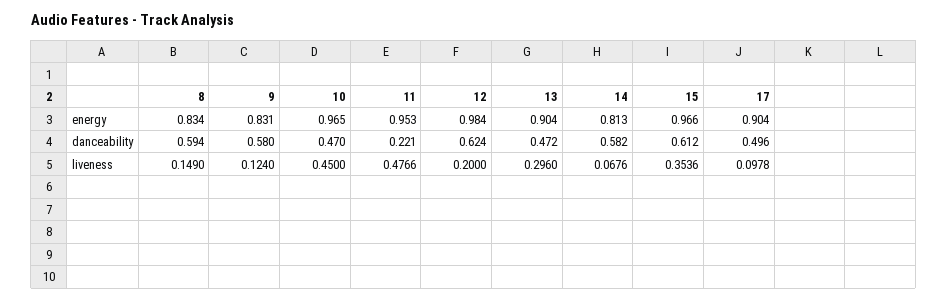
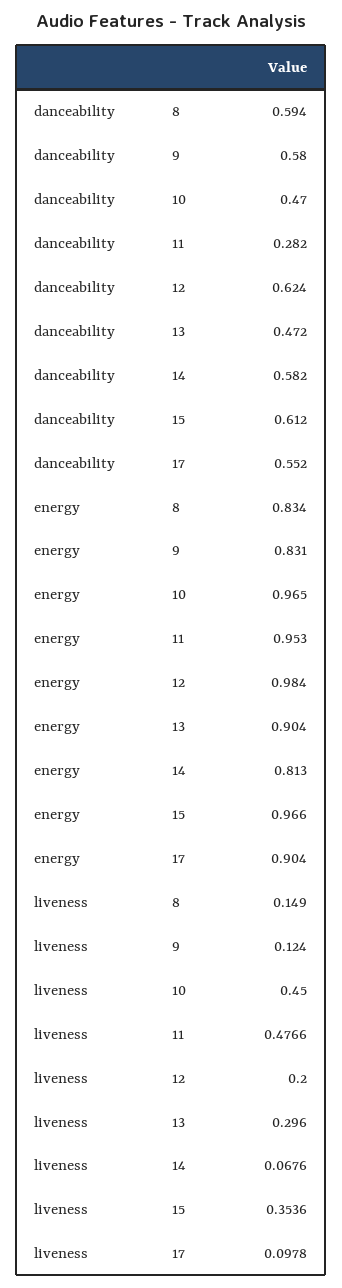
11, danceability: 0.221 -> 0.282
17, danceability: 0.496 -> 0.552

